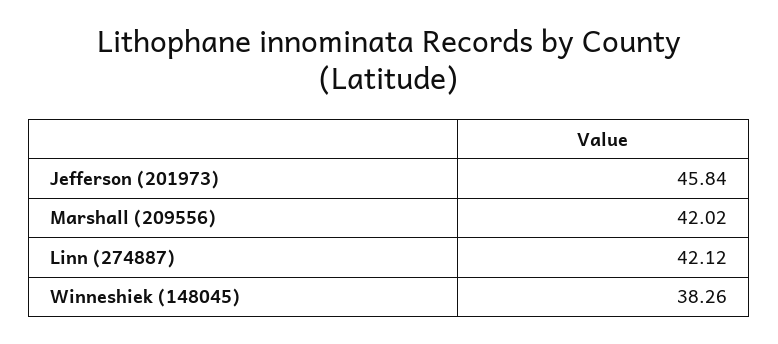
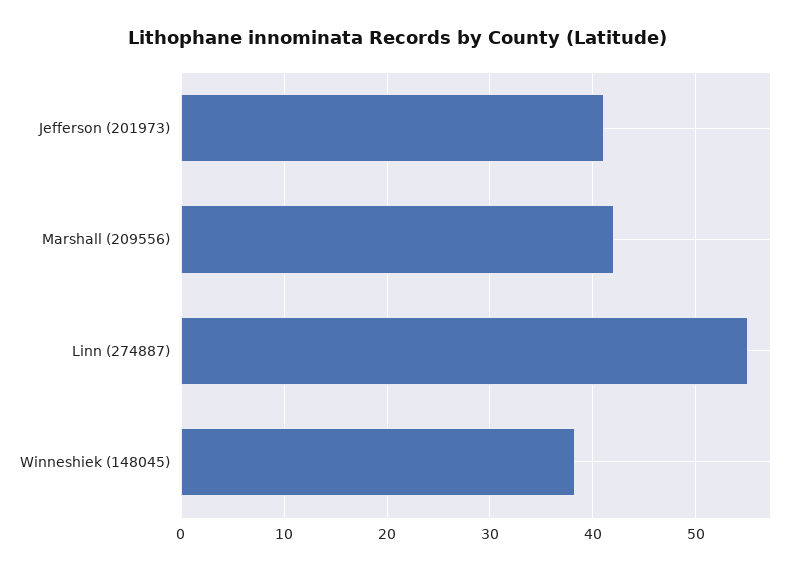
Jefferson (201973): 45.84 -> 41
Linn (274887): 42.12 -> 55

